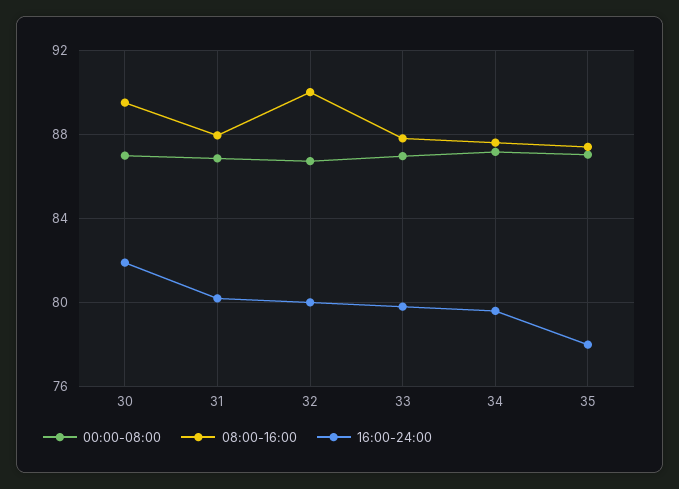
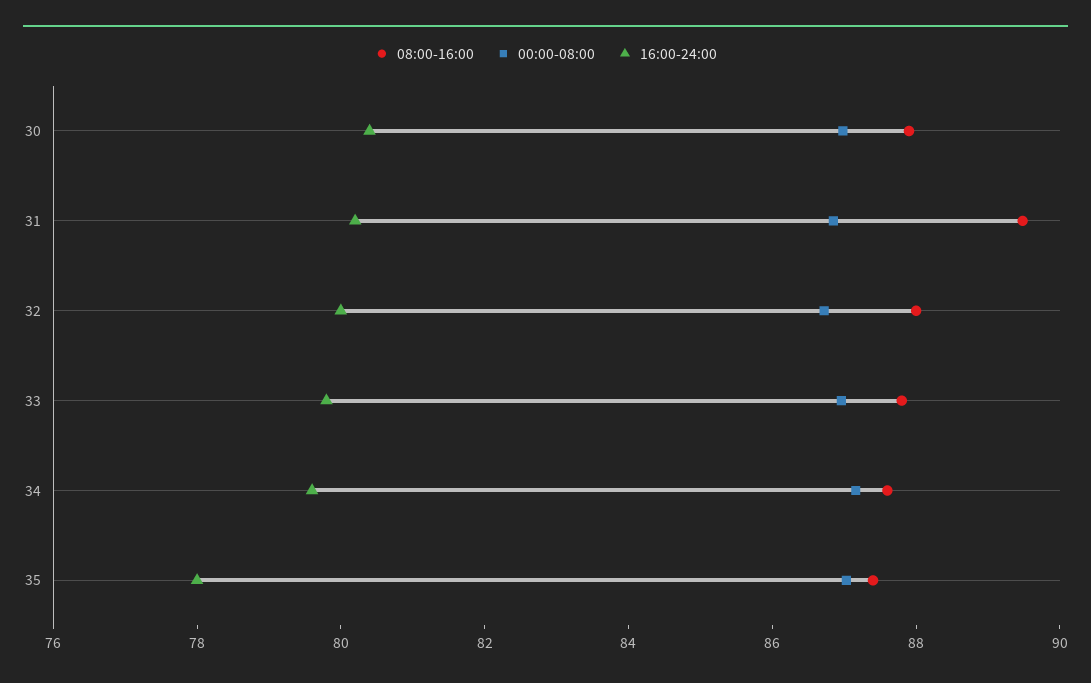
08:00-16:00, 30: 89.5 -> 88
16:00-24:00, 30: 82 -> 80.5
08:00-16:00, 31: 88 -> 89.5
08:00-16:00, 32: 90 -> 88

